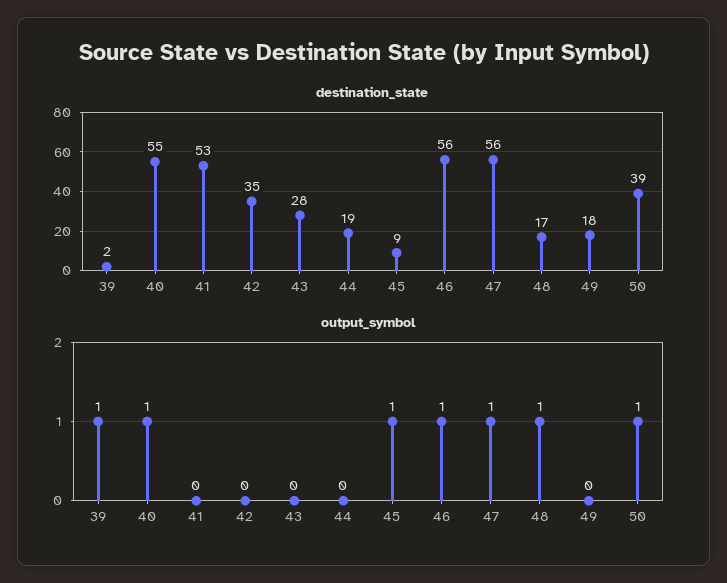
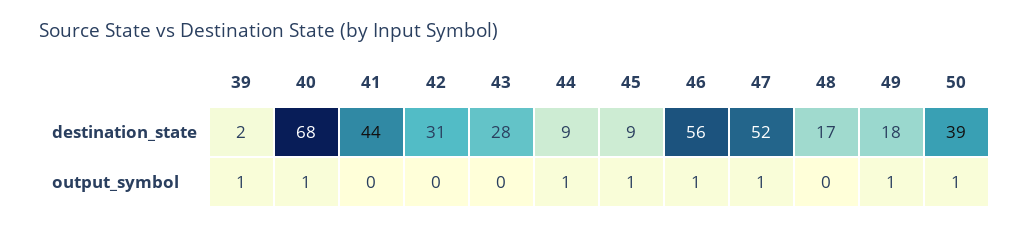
destination_state, 40: 55 -> 68
destination_state, 41: 53 -> 44
destination_state, 42: 35 -> 31
destination_state, 44: 19 -> 9
destination_state, 47: 56 -> 52
output_symbol, 44: 0 -> 1
output_symbol, 48: 1 -> 0
output_symbol, 49: 0 -> 1

